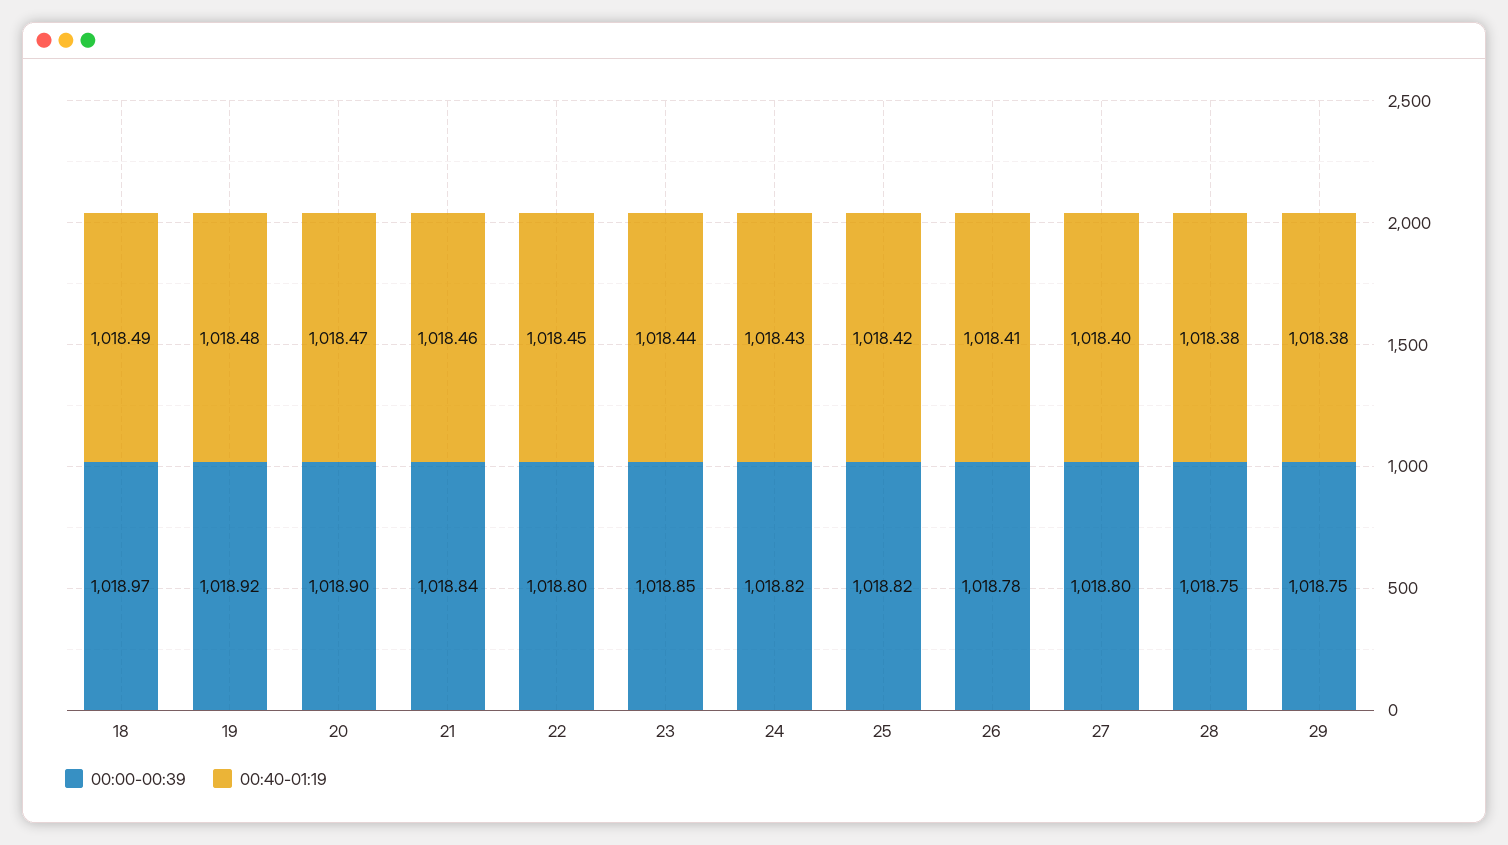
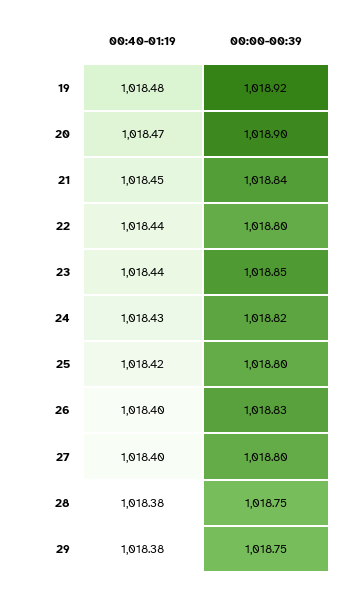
00:00-00:39, 18: 1018.97 -> none
00:40-01:19, 18: 1018.49 -> none
00:40-01:19, 21: 1018.46 -> 1018.45
00:40-01:19, 22: 1018.45 -> 1018.44
00:00-00:39, 25: 1018.82 -> 1018.8
00:00-00:39, 26: 1018.78 -> 1018.83
00:40-01:19, 26: 1018.41 -> 1018.4

